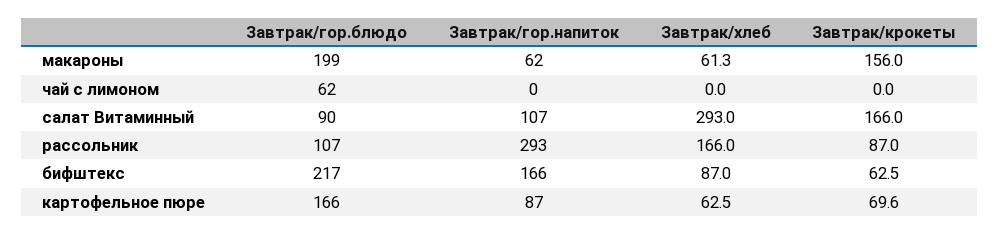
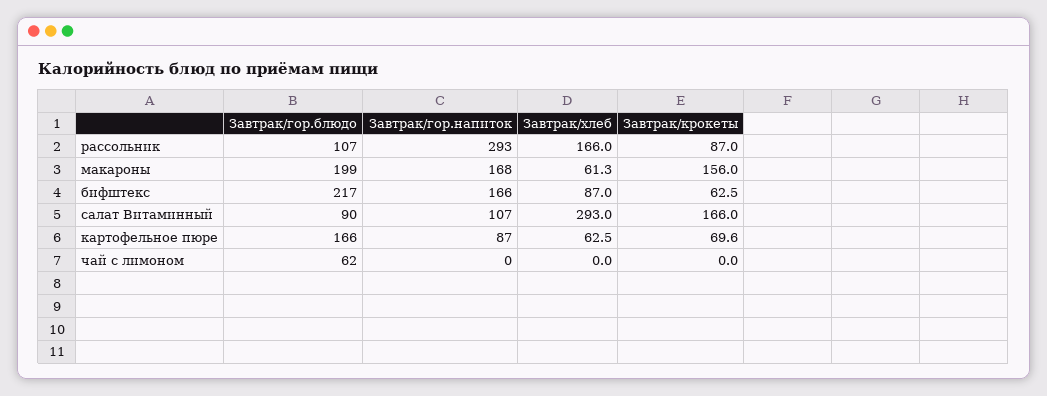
Завтрак/гор.напиток, макароны: 62 -> 168

